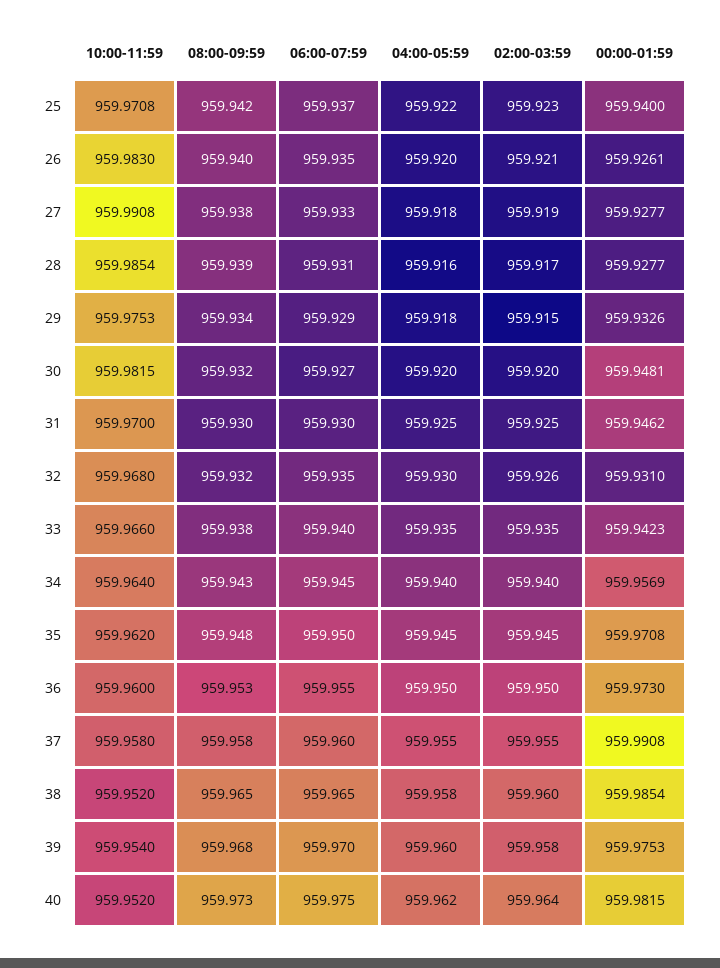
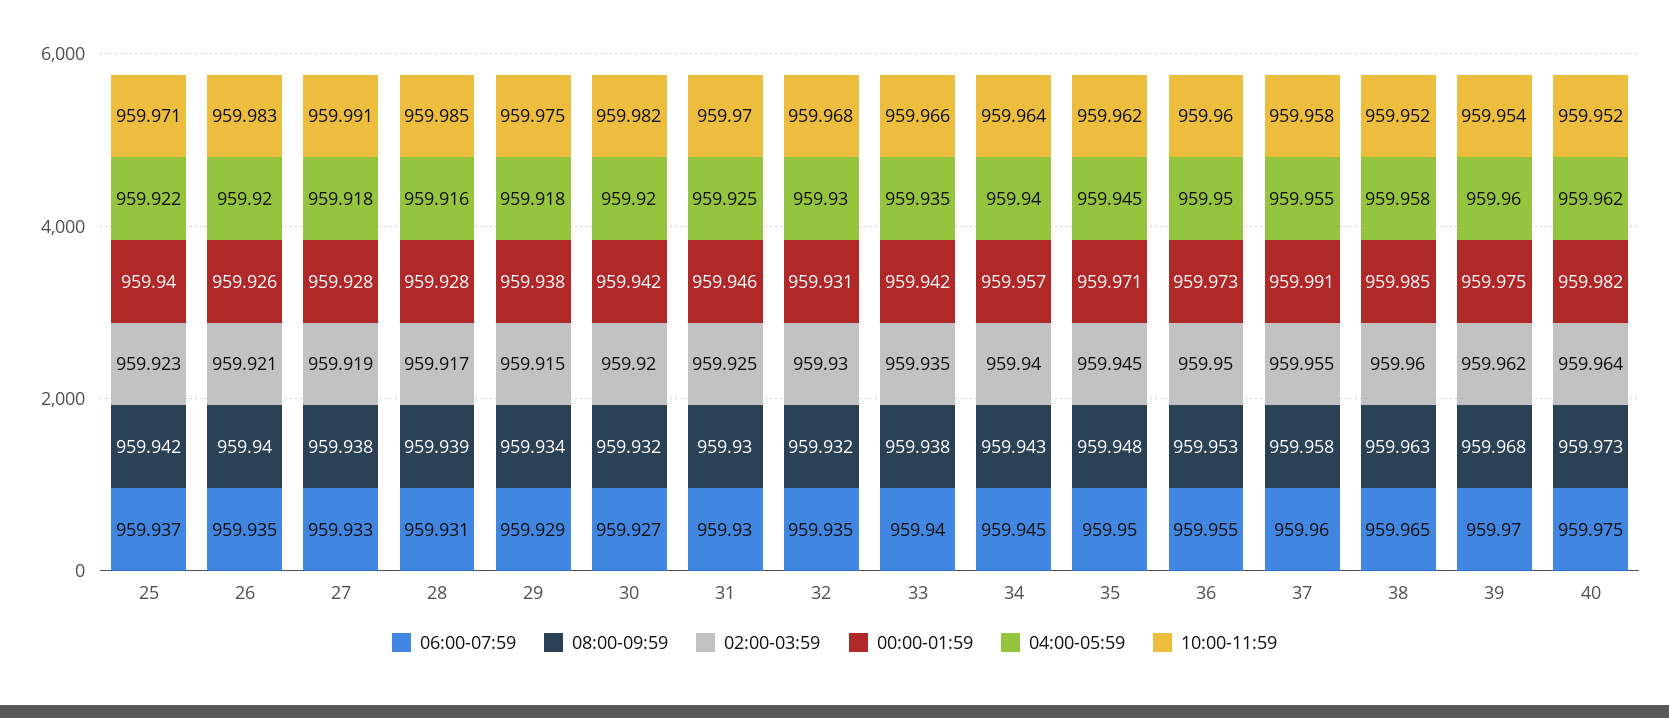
00:00-01:59, 29: 959.9326 -> 959.938
00:00-01:59, 30: 959.9481 -> 959.942
02:00-03:59, 32: 959.926 -> 959.93
08:00-09:59, 38: 959.965 -> 959.963
02:00-03:59, 39: 959.958 -> 959.962

